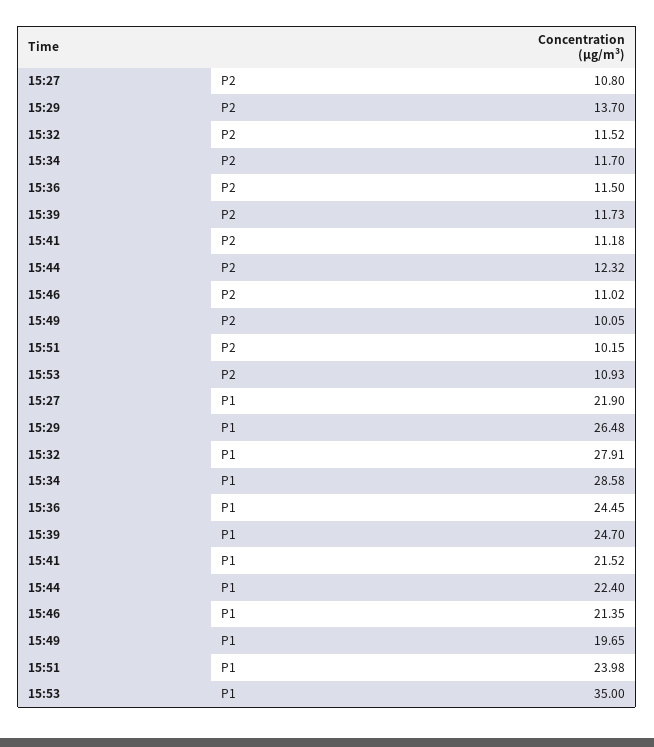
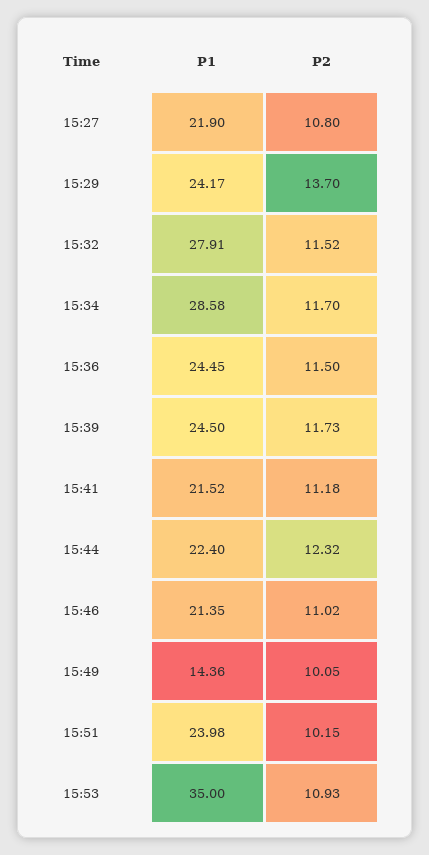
15:29, P1: 26.48 -> 24.17
15:39, P1: 24.7 -> 24.5
15:49, P1: 19.65 -> 14.36

